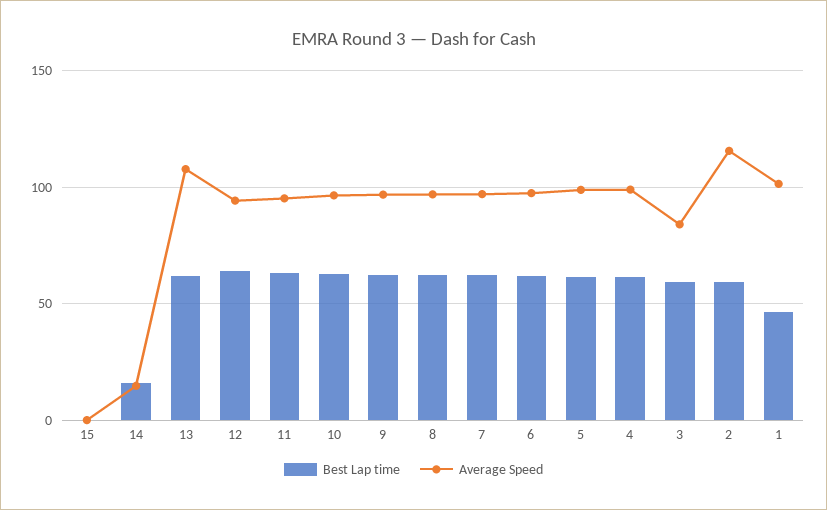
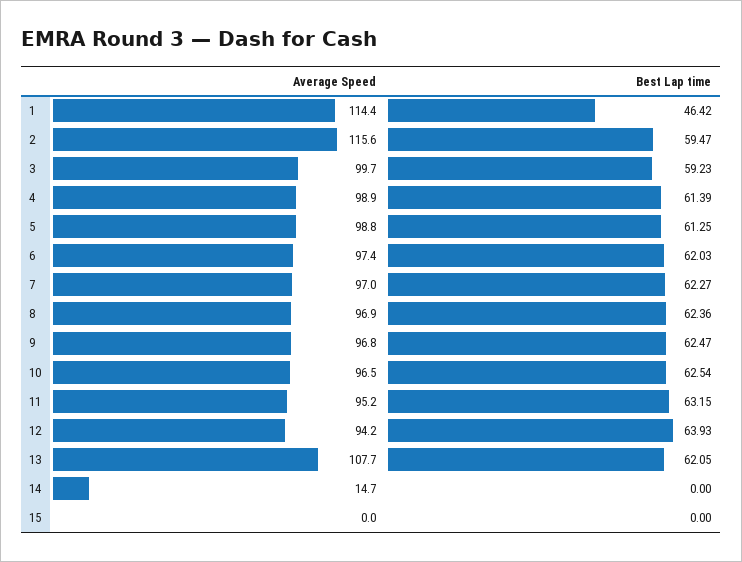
Best Lap time, 14: 15 -> 0
Average Speed, 3: 85 -> 99.7
Average Speed, 1: 100 -> 114.4

